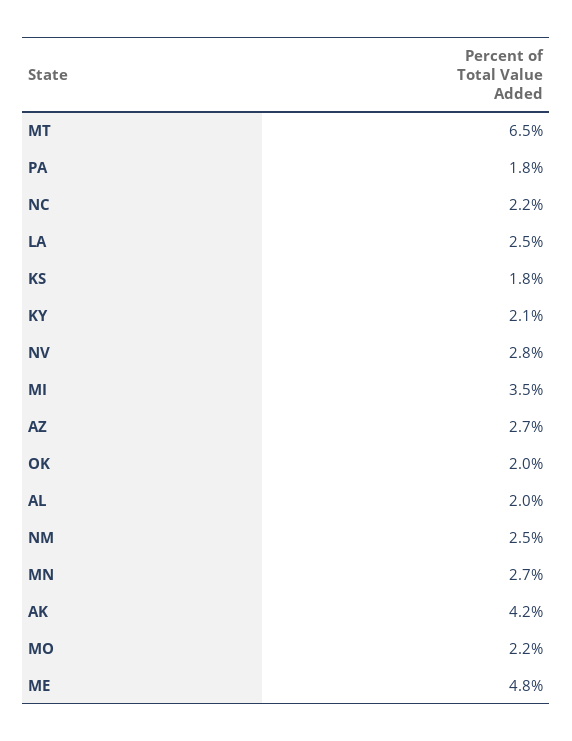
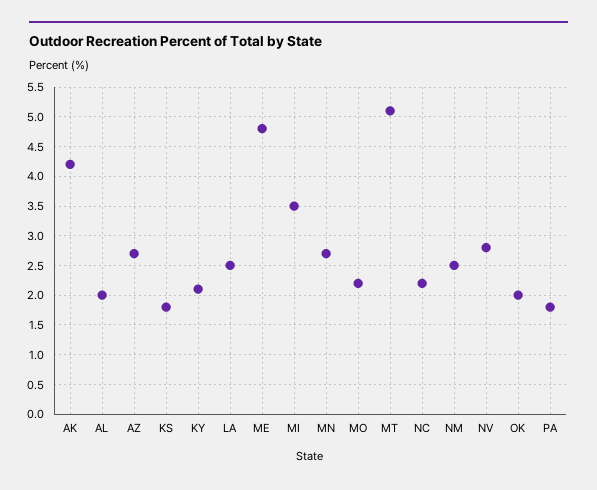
MT: 6.5 -> 5

